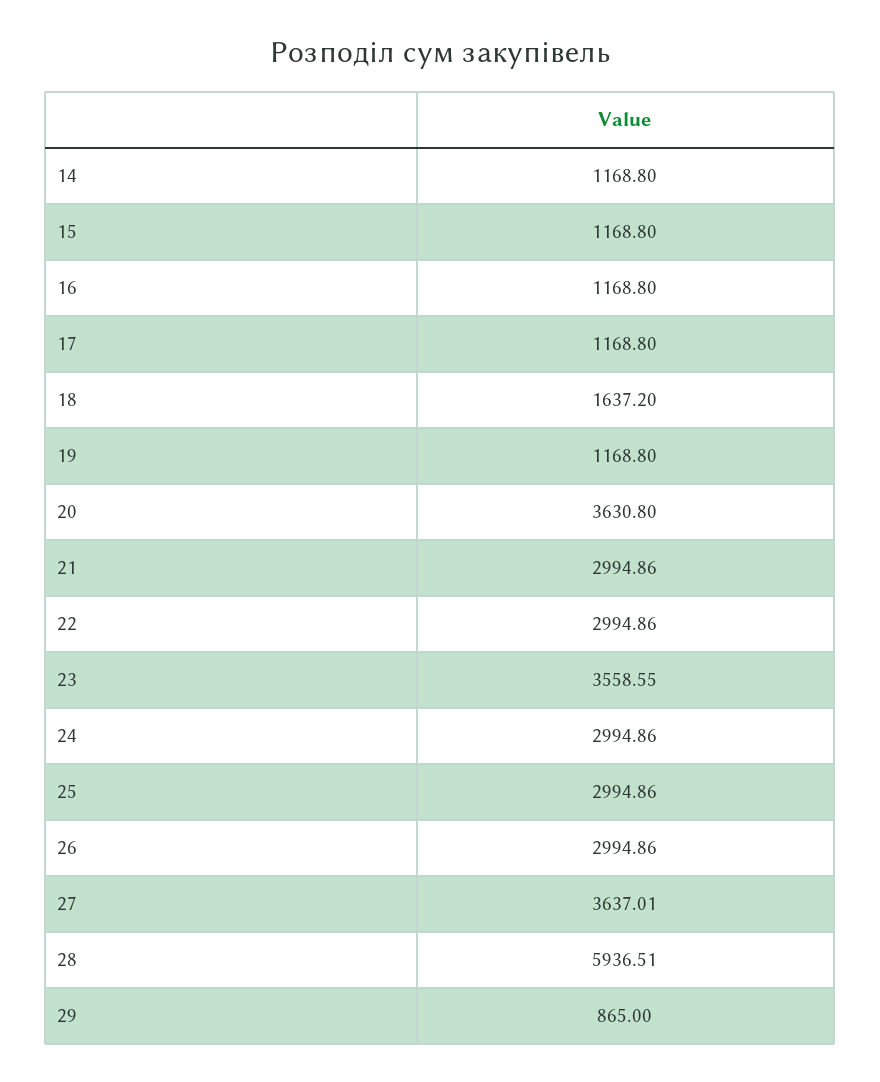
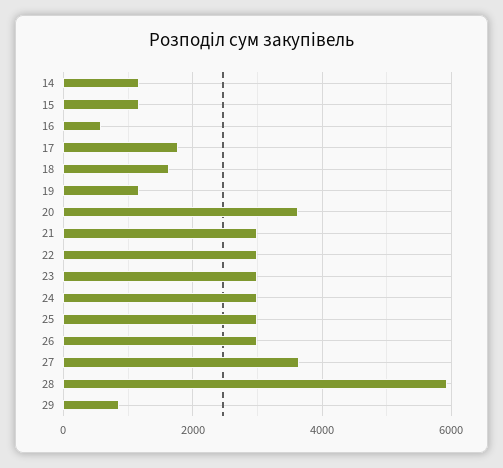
16: 1168.8 -> 600
17: 1168.8 -> 1800
23: 3558.55 -> 3000

